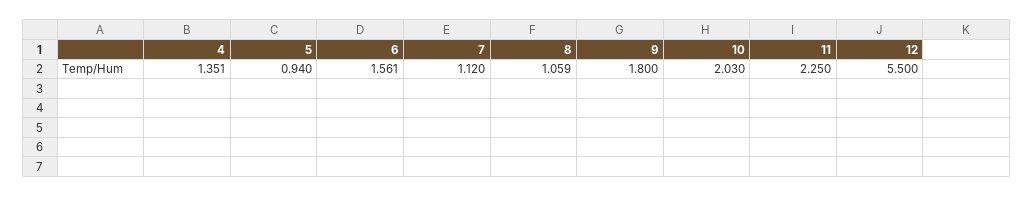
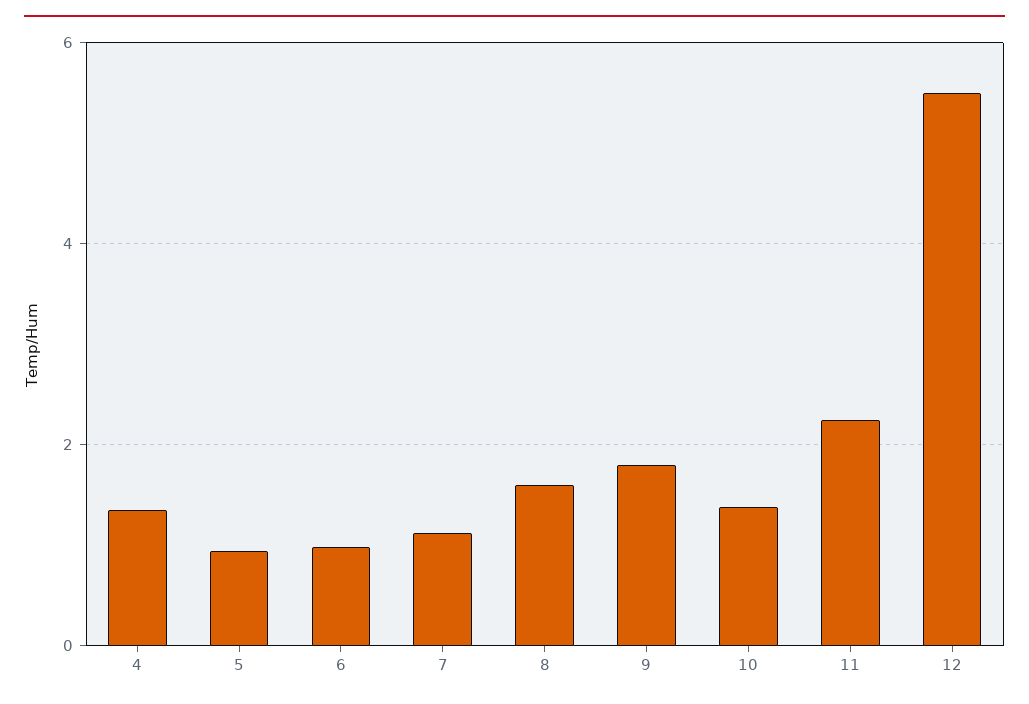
6: 1.561 -> 1
8: 1.059 -> 1.6
10: 2.03 -> 1.4

